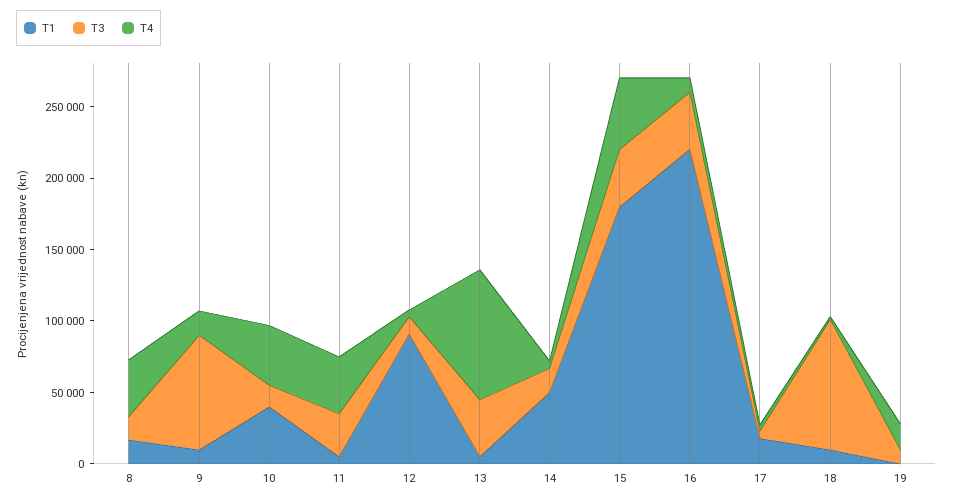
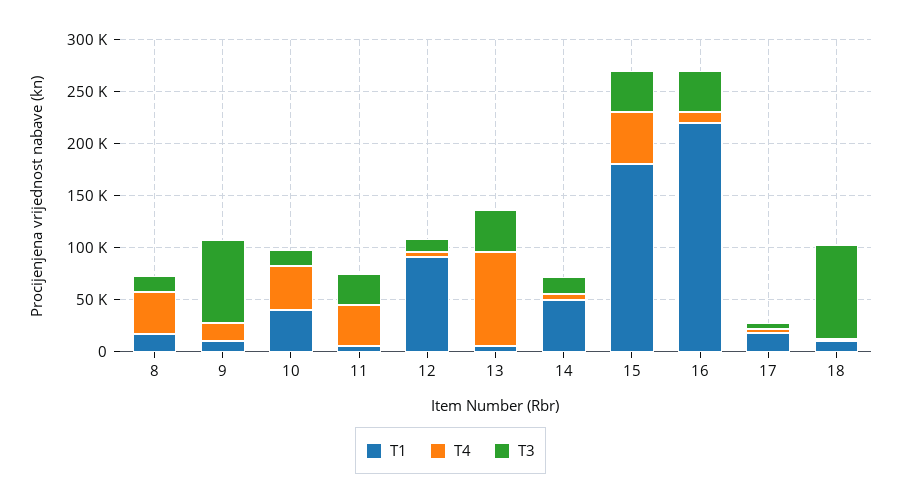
T1, 19: 0 -> none
T3, 19: 10000 -> none
T4, 19: 20000 -> none

